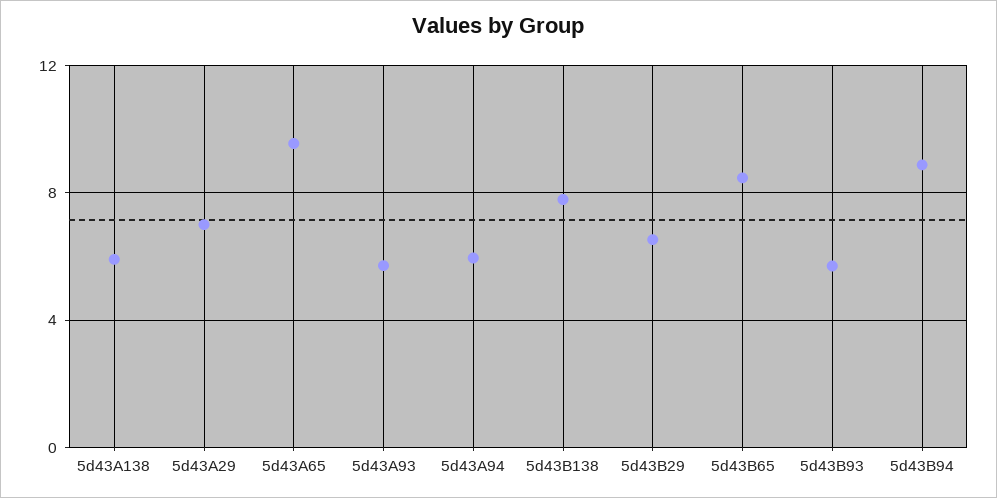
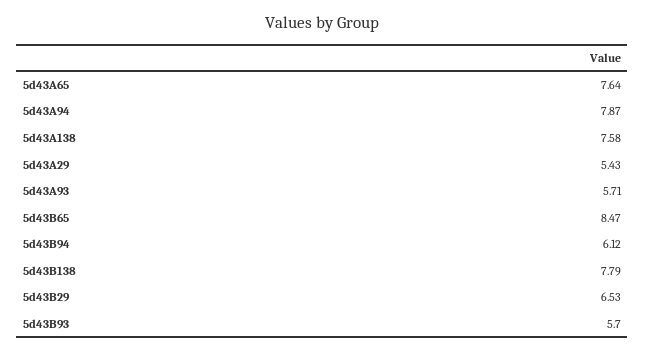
5d43A138: 6 -> 7.58
5d43A29: 7 -> 5.43
5d43A65: 9.5 -> 7.64
5d43A94: 6 -> 7.87
5d43B94: 9 -> 6.12

